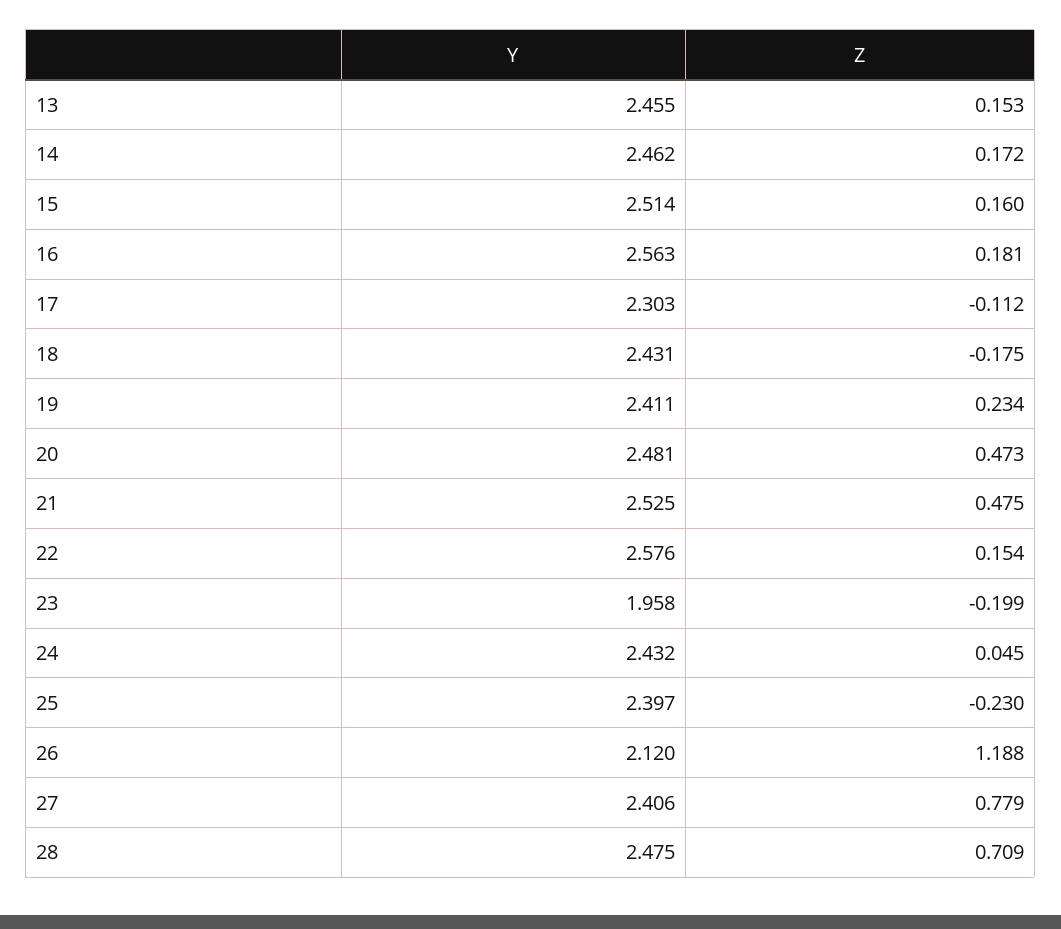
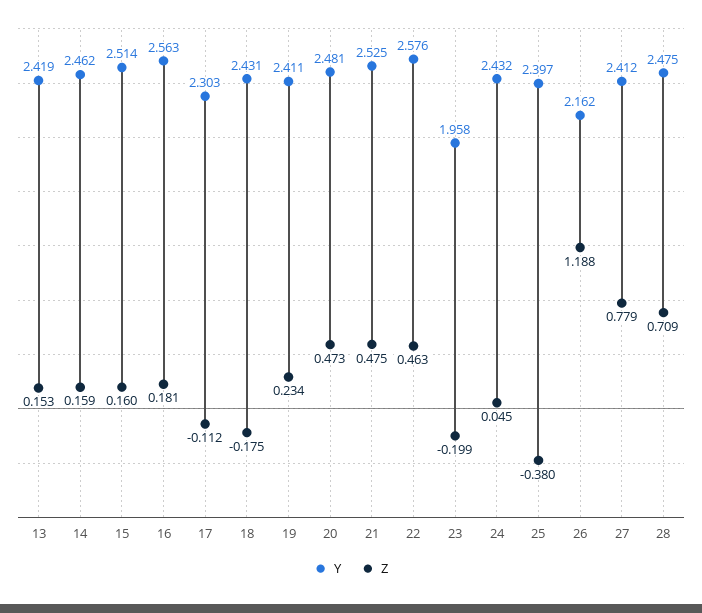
Y, 13: 2.455 -> 2.419
Z, 14: 0.172 -> 0.159
Z, 22: 0.154 -> 0.463
Z, 25: -0.23 -> -0.38
Y, 26: 2.12 -> 2.162
Y, 27: 2.406 -> 2.412

